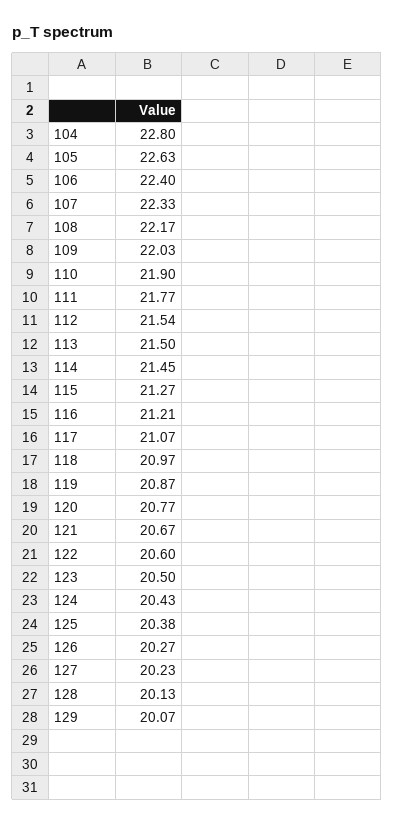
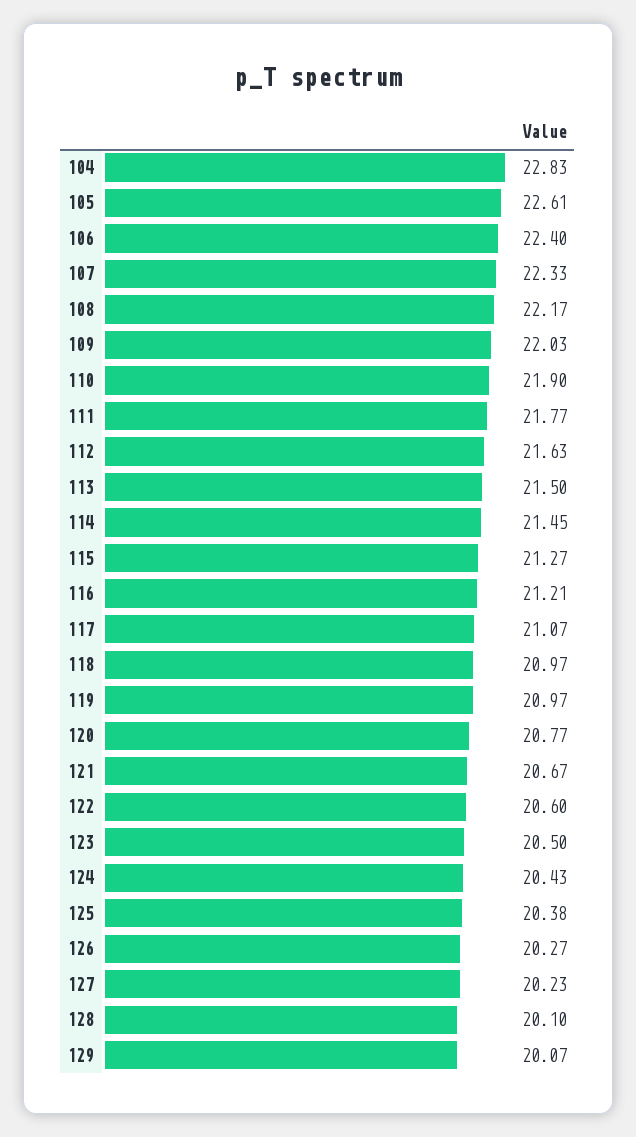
104: 22.8 -> 22.83
105: 22.63 -> 22.61
112: 21.54 -> 21.63
119: 20.87 -> 20.97
128: 20.13 -> 20.1

